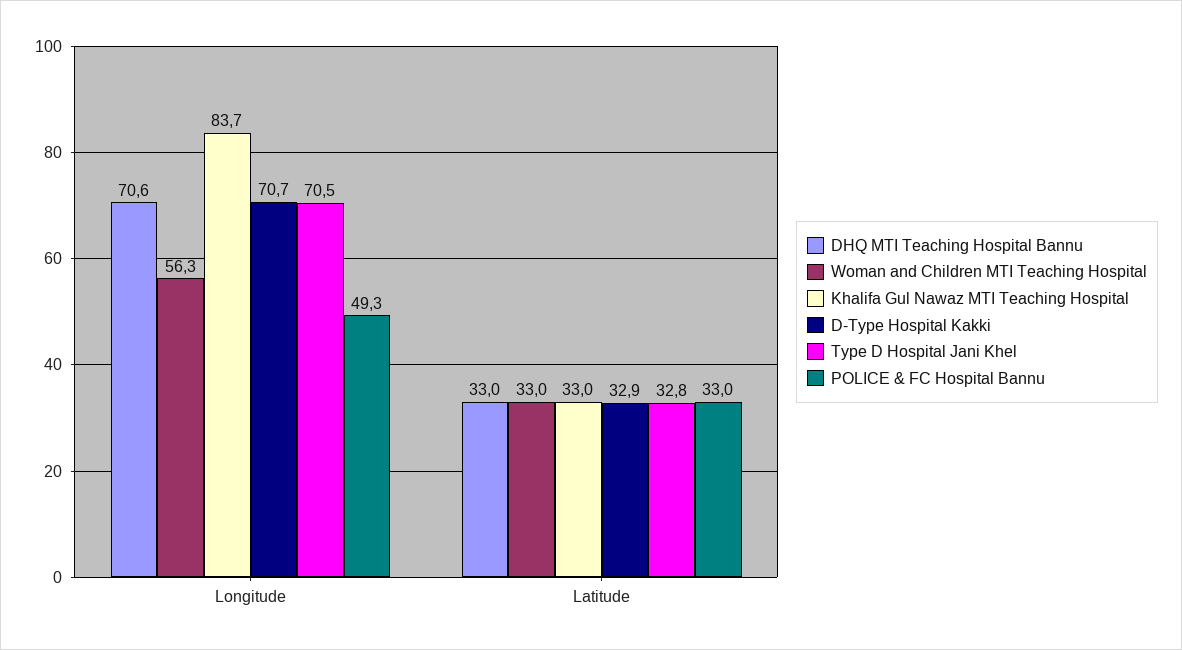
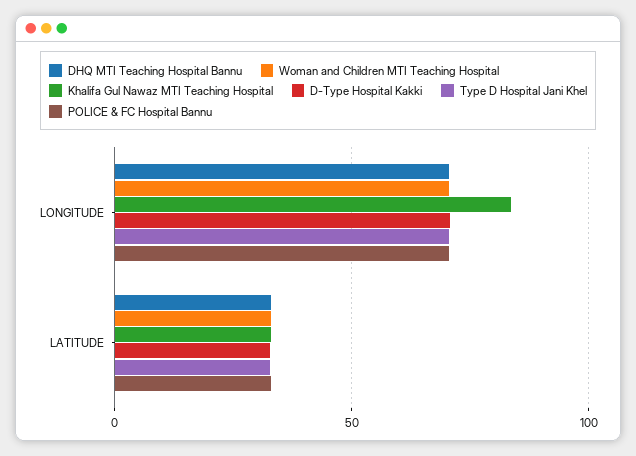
Woman and Children MTI Teaching Hospital, Longitude: 56.3 -> 70
POLICE & FC Hospital Bannu, Longitude: 49.3 -> 70

